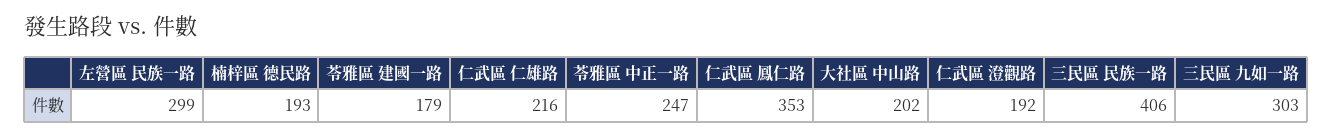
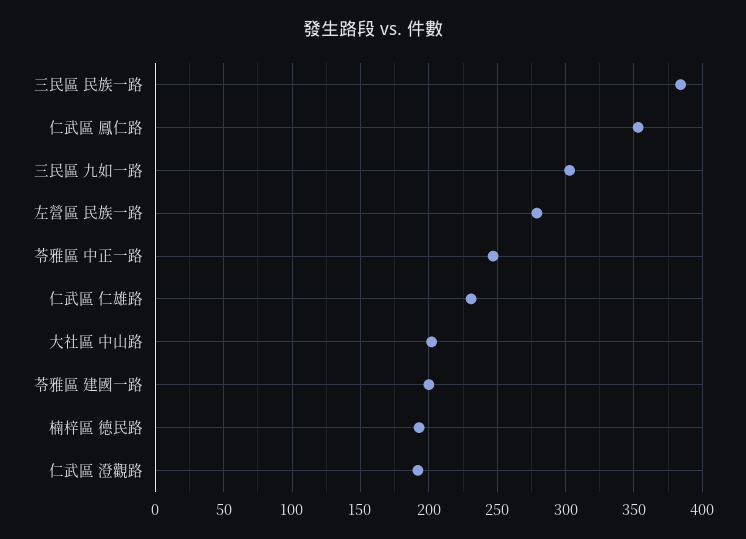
左營區 民族一路: 299 -> 280
苓雅區 建國一路: 179 -> 200
仁武區 仁雄路: 216 -> 230
三民區 民族一路: 406 -> 385

